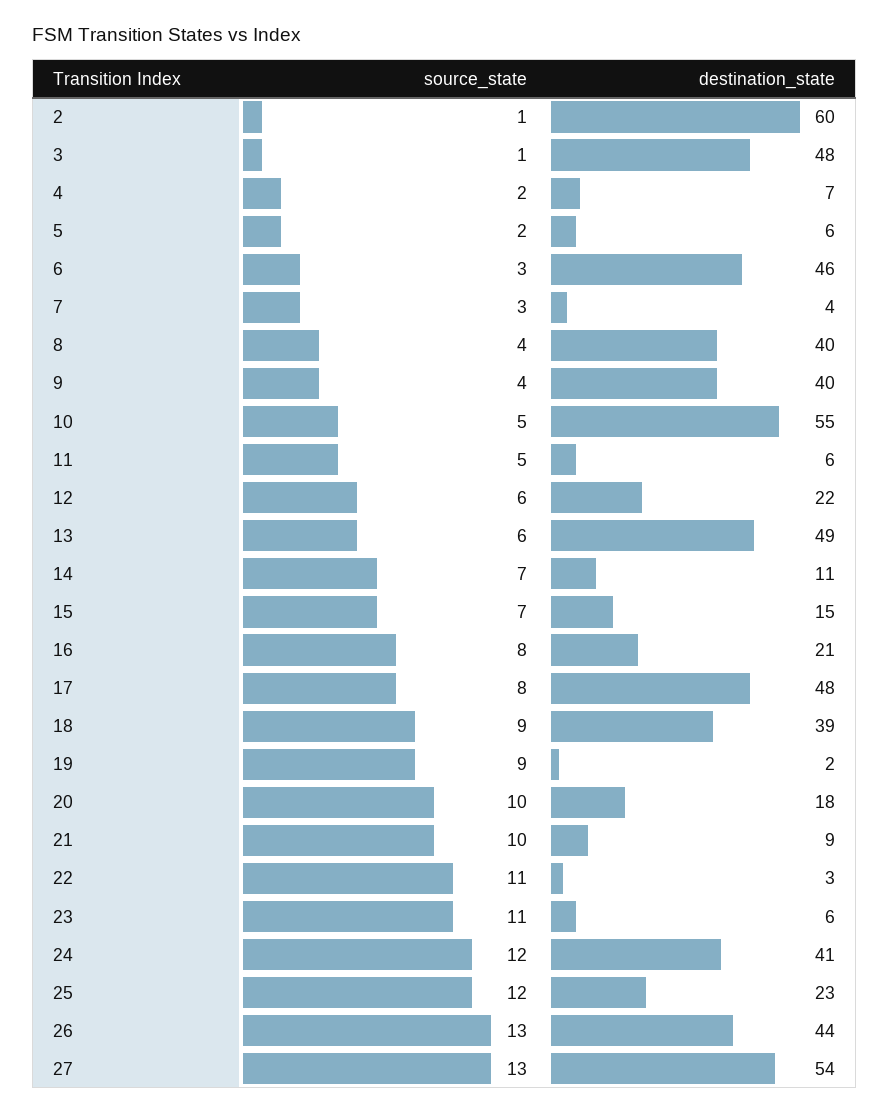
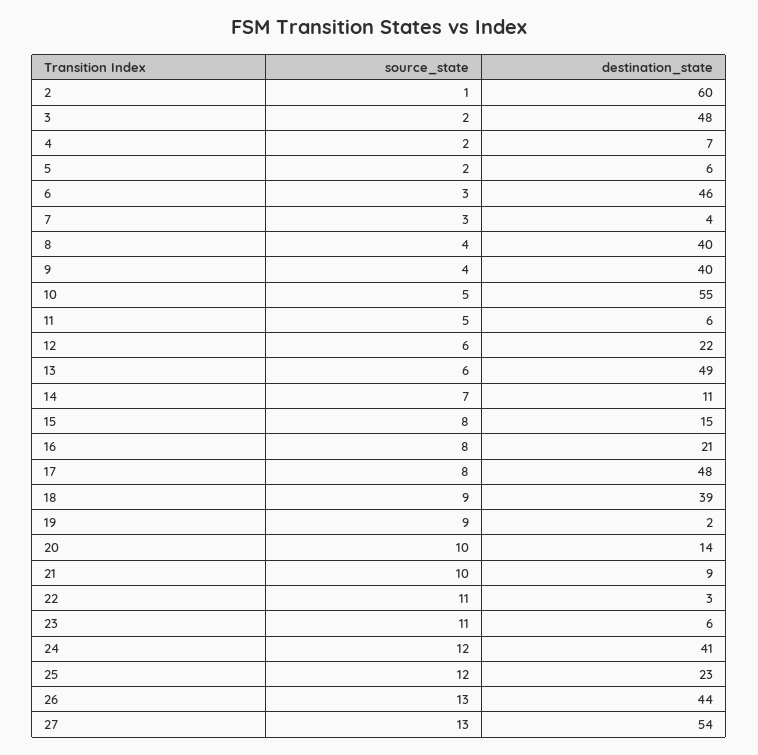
source_state, 3: 1 -> 2
source_state, 15: 7 -> 8
destination_state, 20: 18 -> 14

